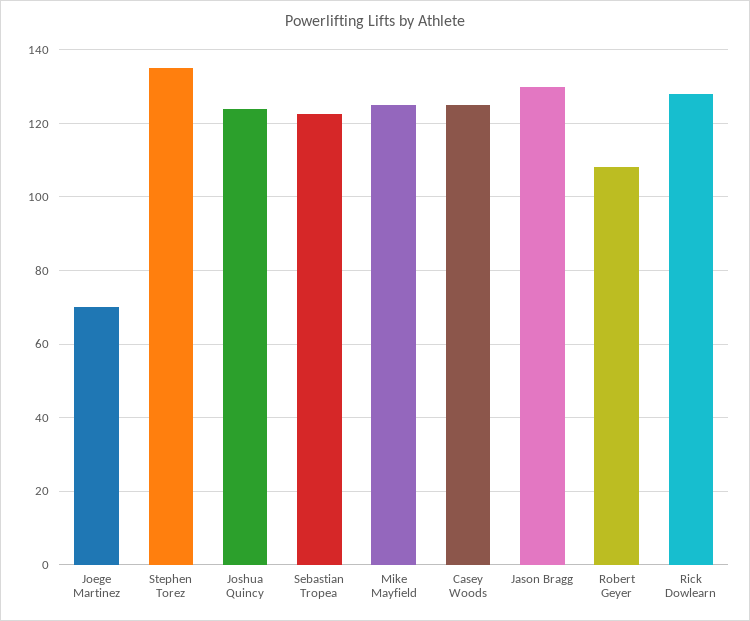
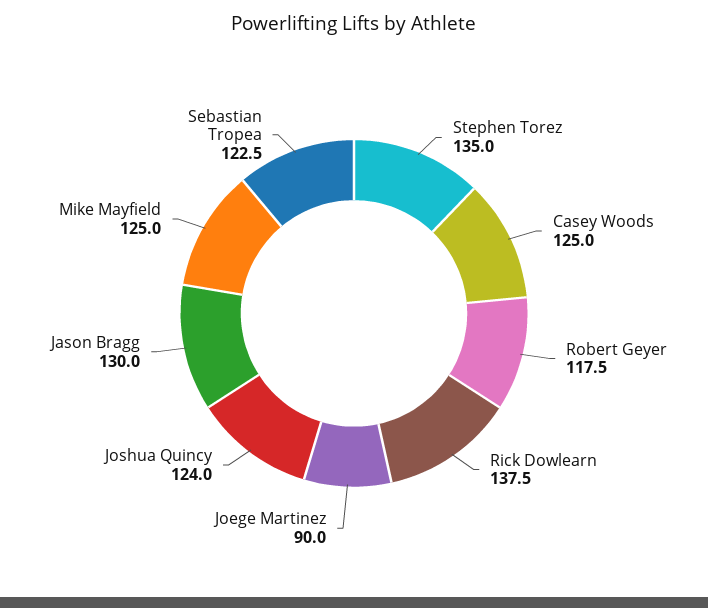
Joege Martinez: 70 -> 90
Robert Geyer: 108 -> 117.5
Rick Dowlearn: 128 -> 137.5

